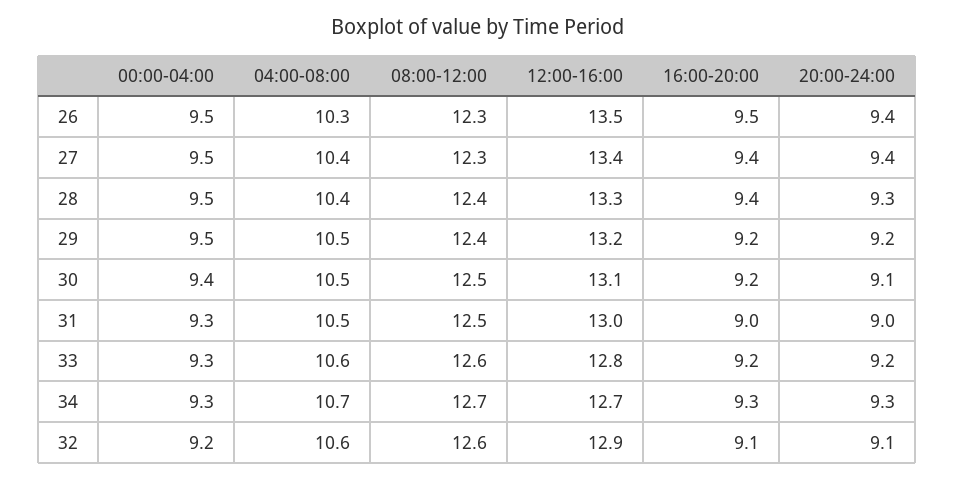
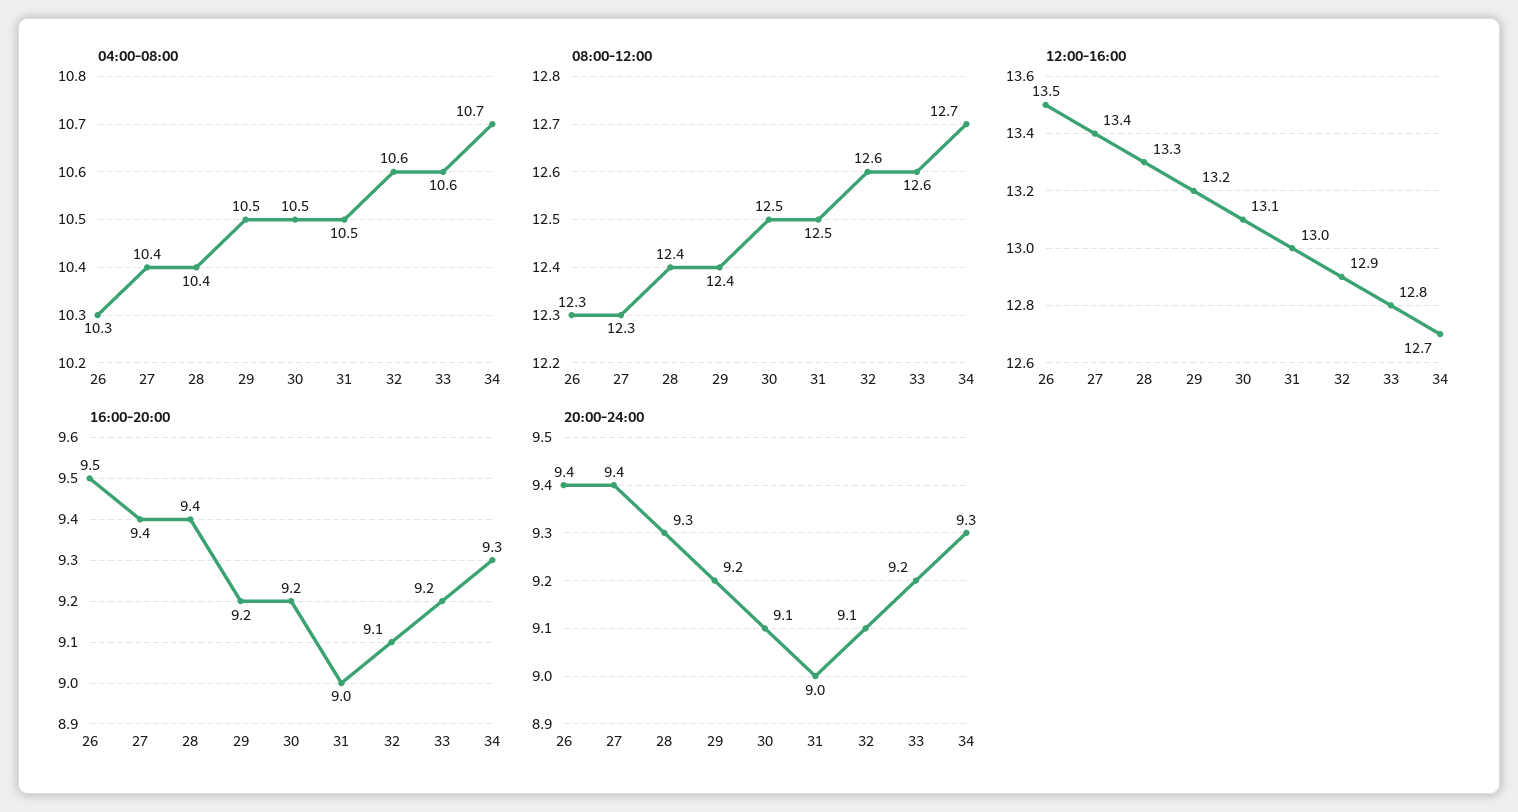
00:00-04:00, 26: 9.5 -> none
00:00-04:00, 27: 9.5 -> none
00:00-04:00, 28: 9.5 -> none
00:00-04:00, 29: 9.5 -> none
00:00-04:00, 30: 9.4 -> none
00:00-04:00, 31: 9.3 -> none
00:00-04:00, 33: 9.3 -> none
00:00-04:00, 34: 9.3 -> none
00:00-04:00, 32: 9.2 -> none

